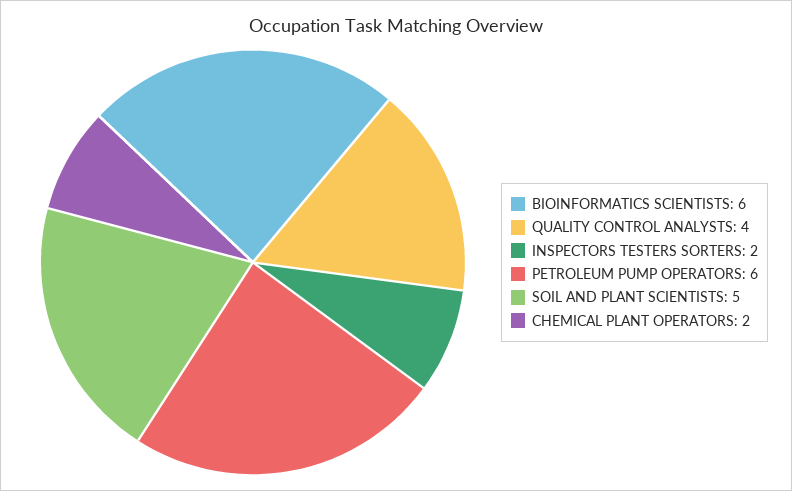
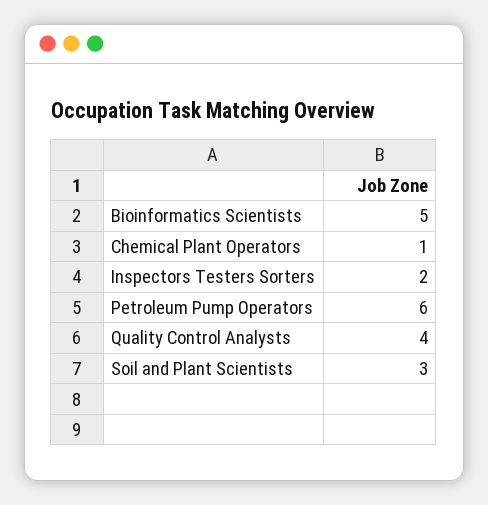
BIOINFORMATICS SCIENTISTS: 6 -> 5
SOIL AND PLANT SCIENTISTS: 5 -> 3
CHEMICAL PLANT OPERATORS: 2 -> 1

